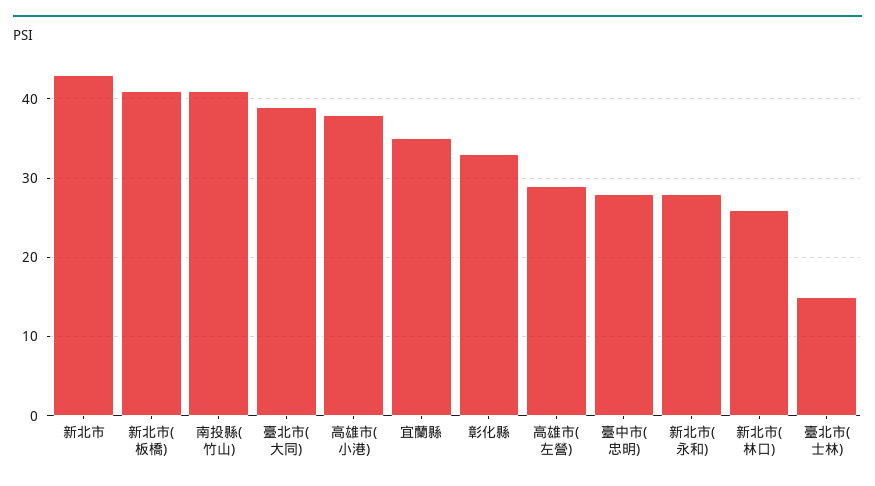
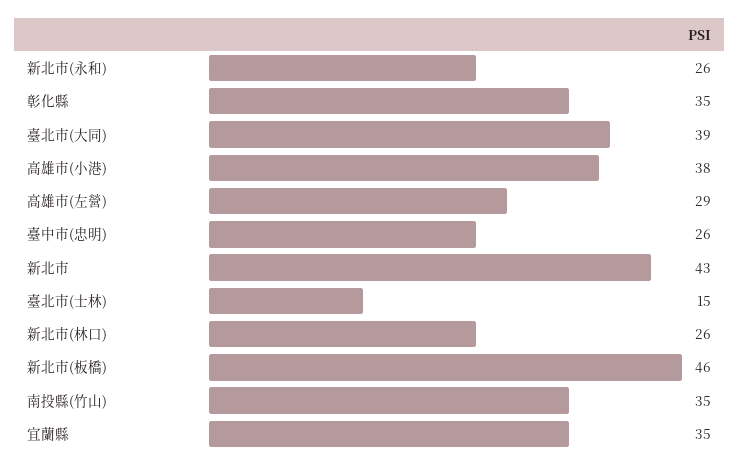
新北市(板橋): 41 -> 46
南投縣(竹山): 41 -> 35
彰化縣: 33 -> 35
臺中市(忠明): 28 -> 26
新北市(永和): 28 -> 26

